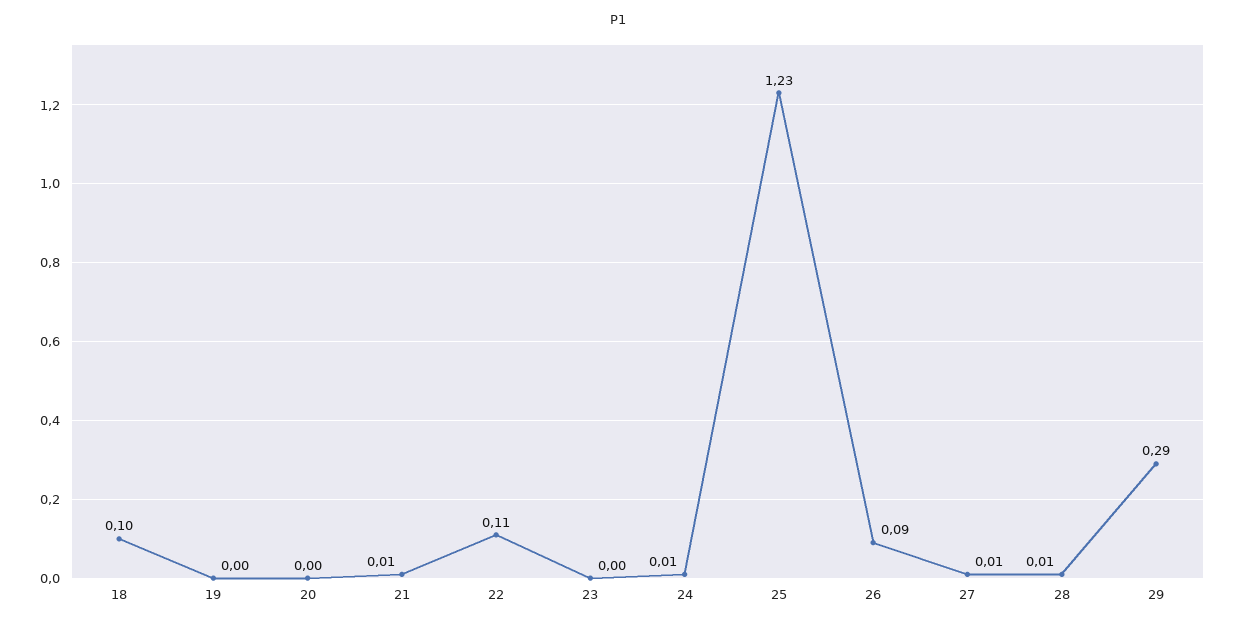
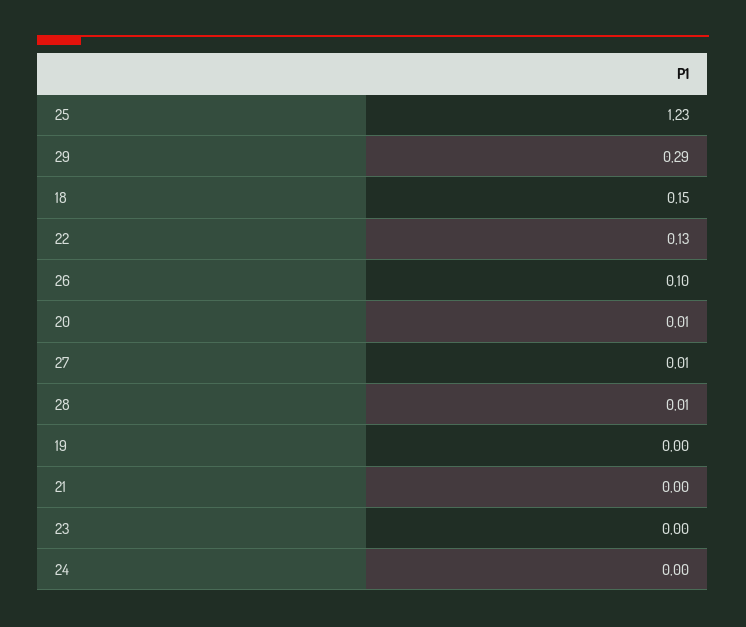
18: 0.1 -> 0.15
20: 0 -> 0.01
21: 0.01 -> 0
22: 0.11 -> 0.13
24: 0.01 -> 0
26: 0.09 -> 0.1

